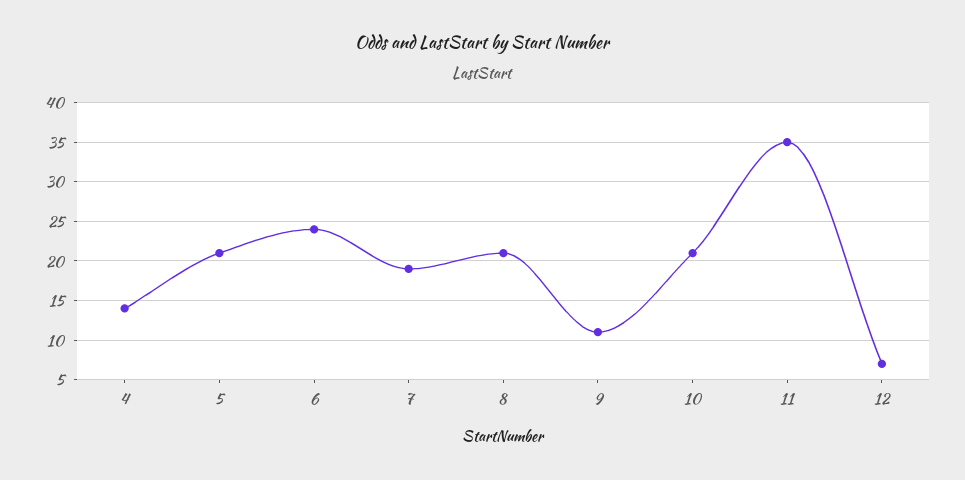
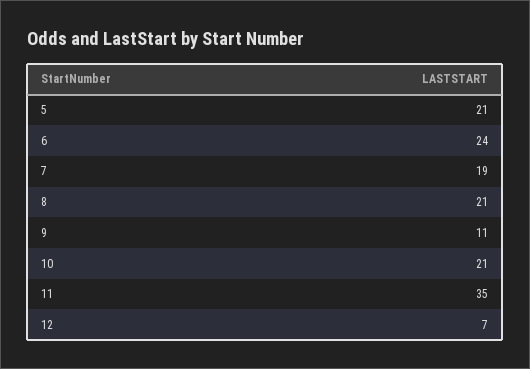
4: 14 -> none

